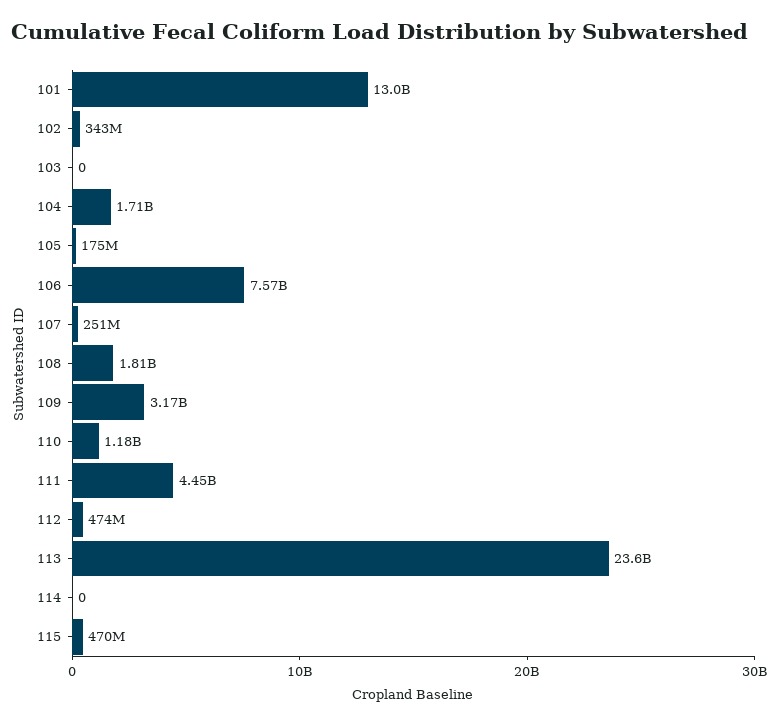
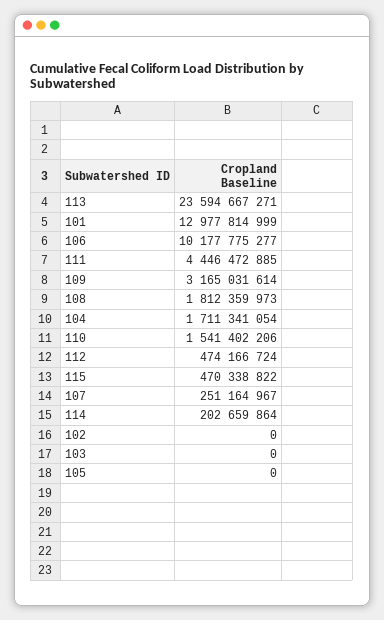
102: 343000000 -> 0
105: 175000000 -> 0
106: 7570000000 -> 10177775277
110: 1180000000 -> 1541402206
114: 0 -> 202659864

